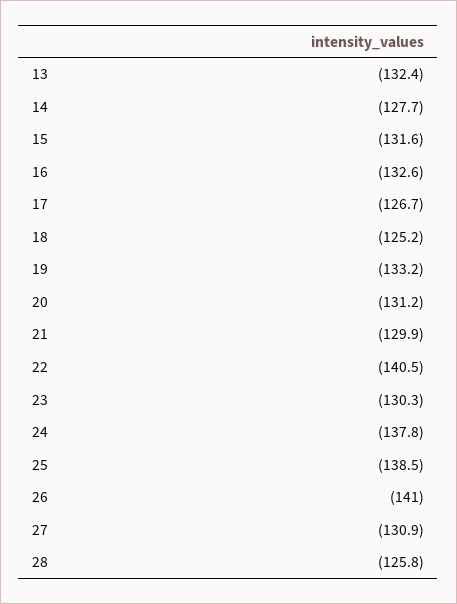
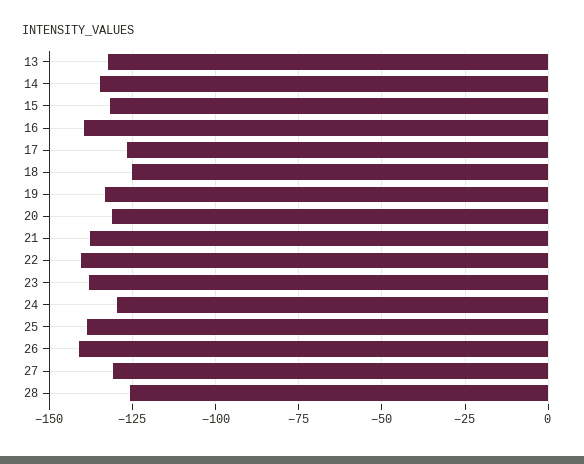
14: -127.7 -> -135
16: -132.6 -> -140
21: -129.9 -> -137.5
23: -130.3 -> -137.5
24: -137.8 -> -130

